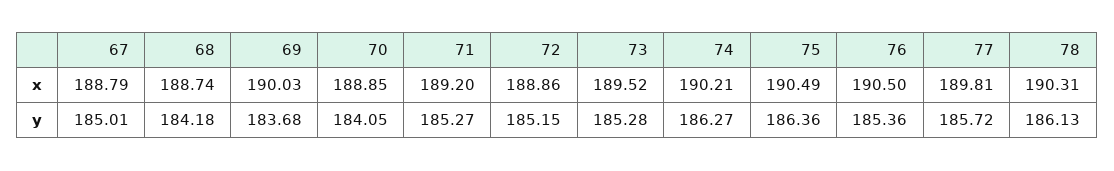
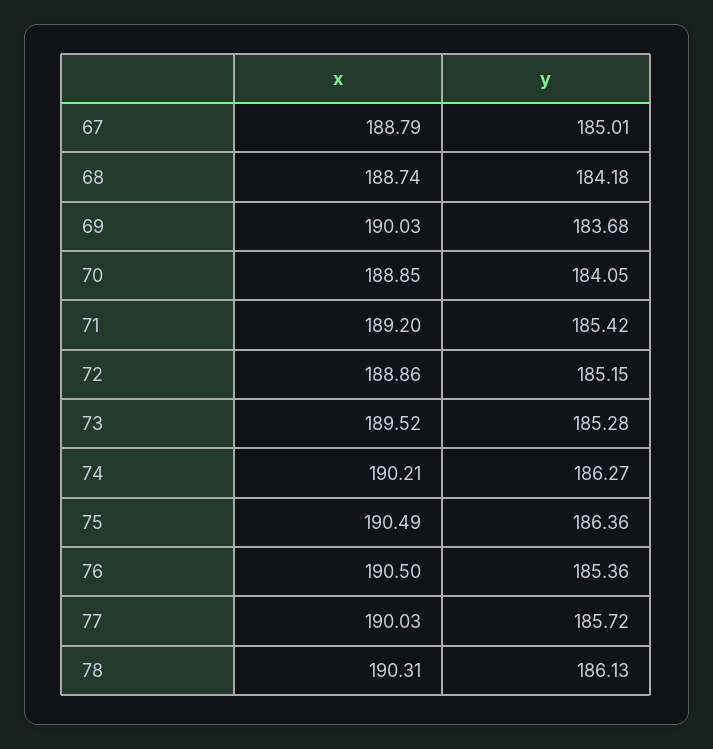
77, x: 189.81 -> 190.03
71, y: 185.27 -> 185.42

